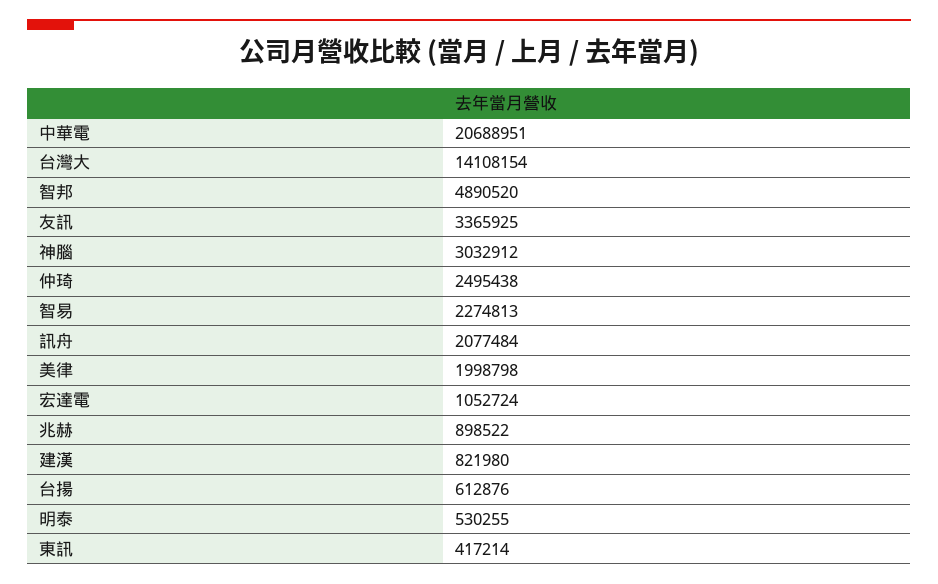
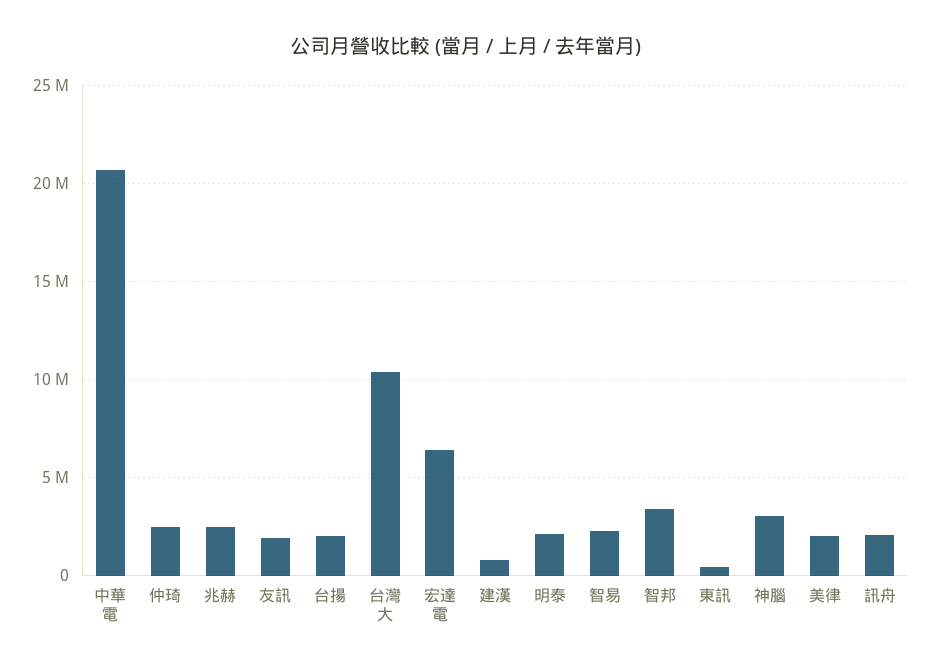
台灣大: 14108154 -> 10500000
智邦: 4890520 -> 3500000
友訊: 3365925 -> 2000000
宏達電: 1052724 -> 6500000
兆赫: 898522 -> 2500000
台揚: 612876 -> 2000000
明泰: 530255 -> 2000000

